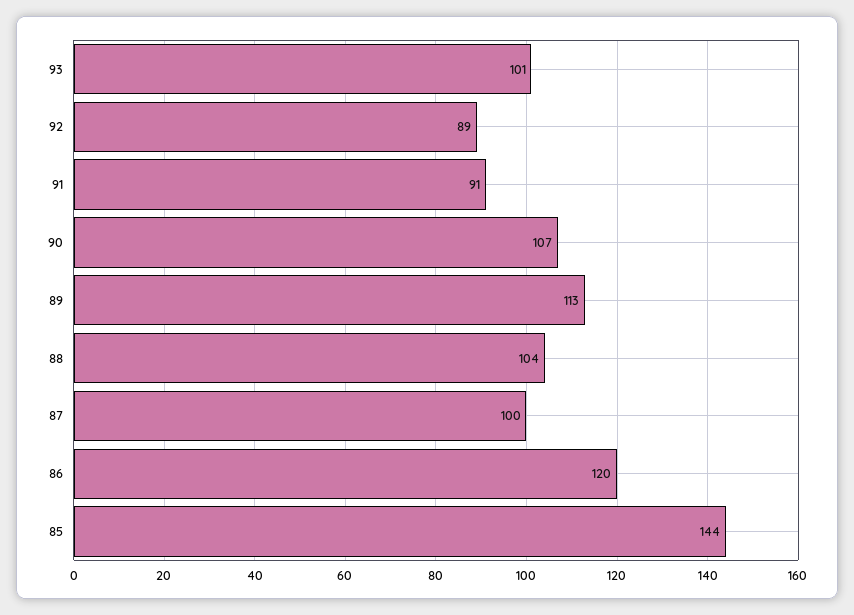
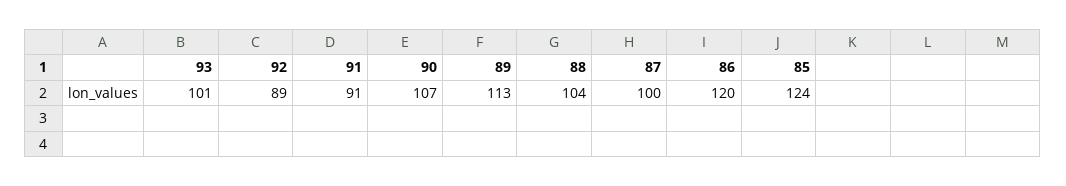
85: 144 -> 124

